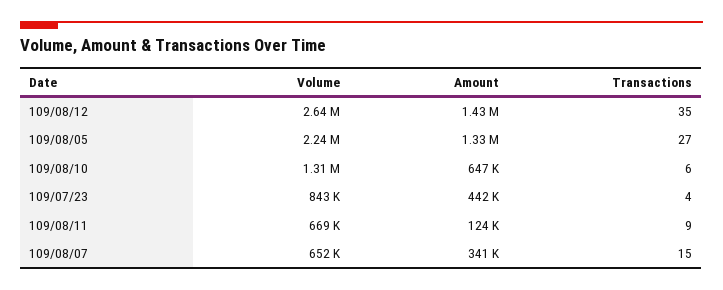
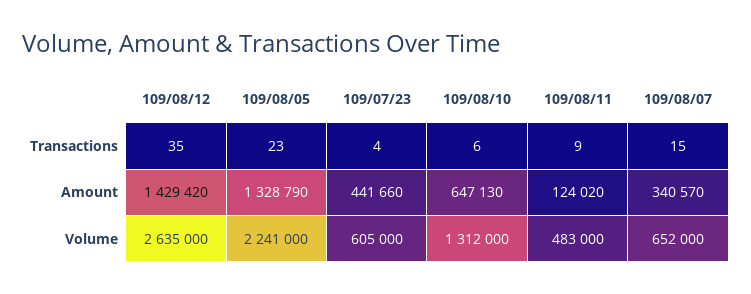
Transactions, 109/08/05: 27 -> 23
Volume, 109/07/23: 843000 -> 605000
Volume, 109/08/11: 669000 -> 483000

